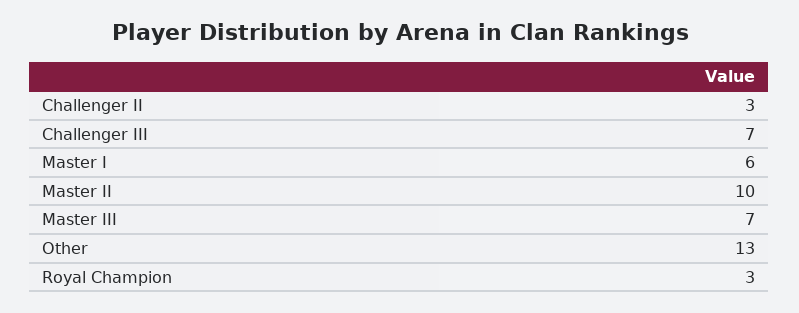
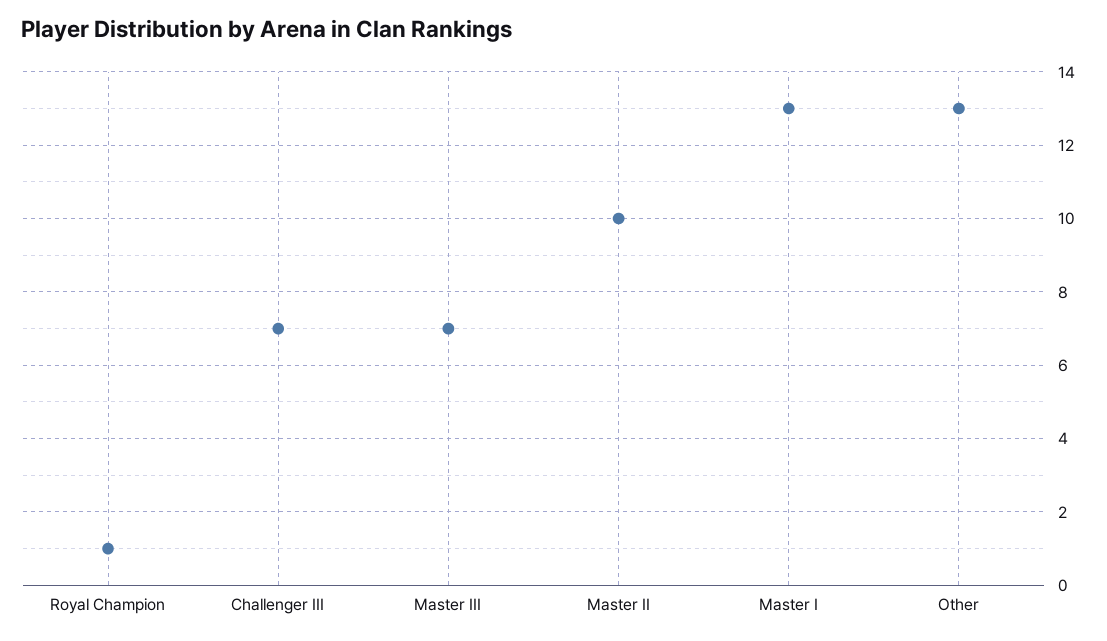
Challenger II: 3 -> none
Master I: 6 -> 13
Royal Champion: 3 -> 1

